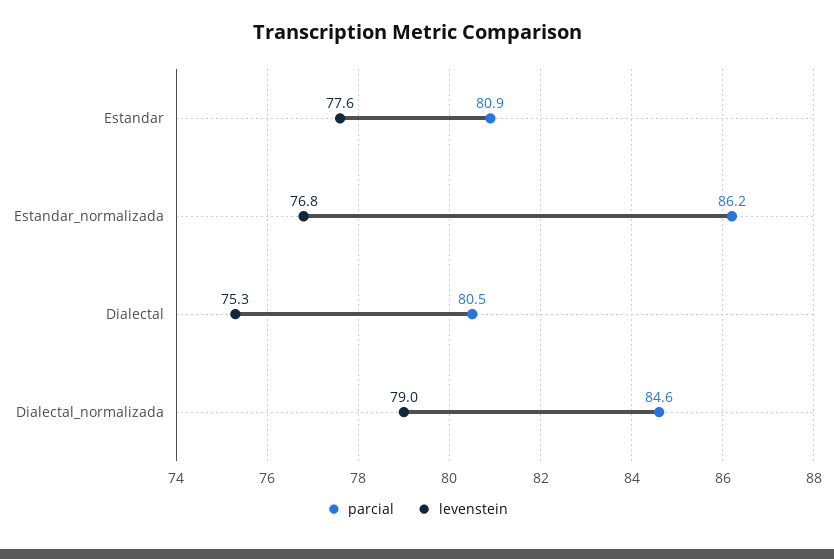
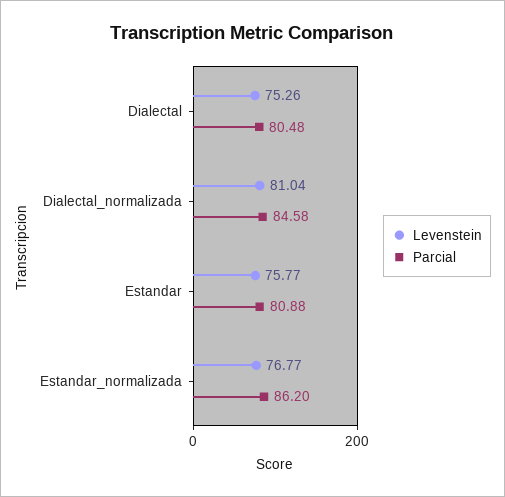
levenstein, Estandar: 77.6 -> 75.77
levenstein, Dialectal_normalizada: 79 -> 81.04

